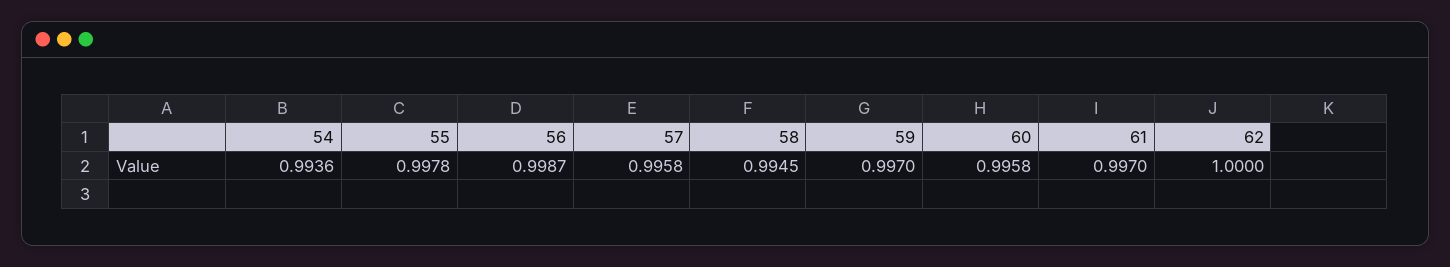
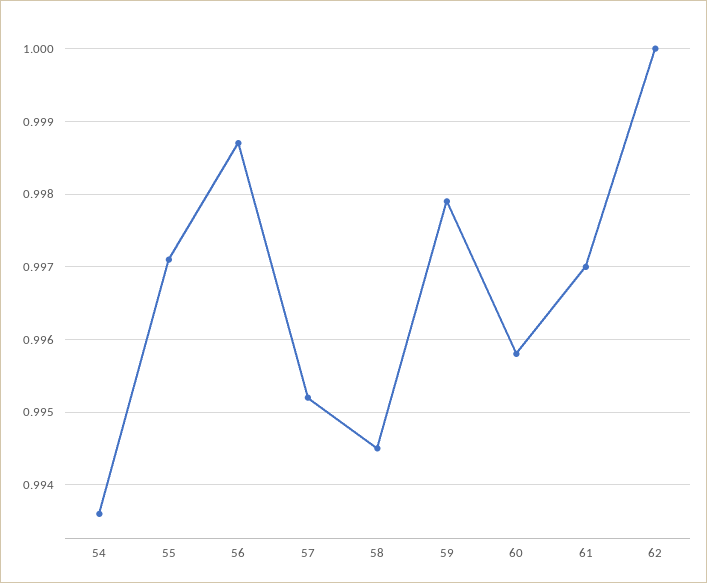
55: 0.9978 -> 0.9971
57: 0.9958 -> 0.9952
59: 0.997 -> 0.9979

